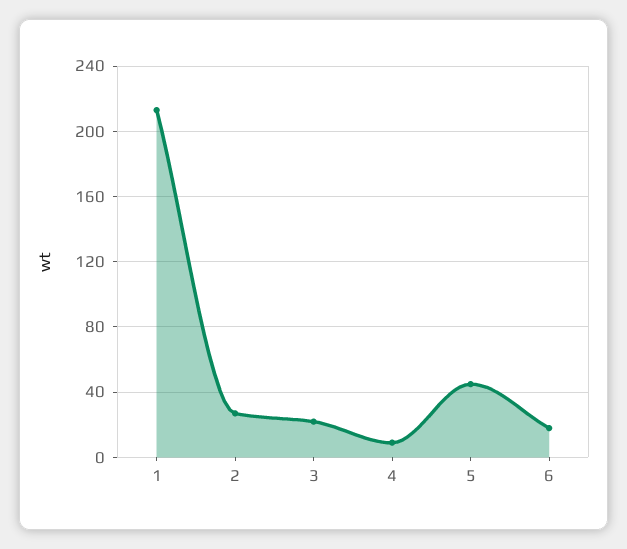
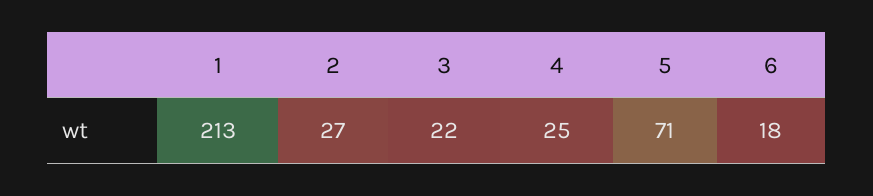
4: 10 -> 25
5: 45 -> 71

